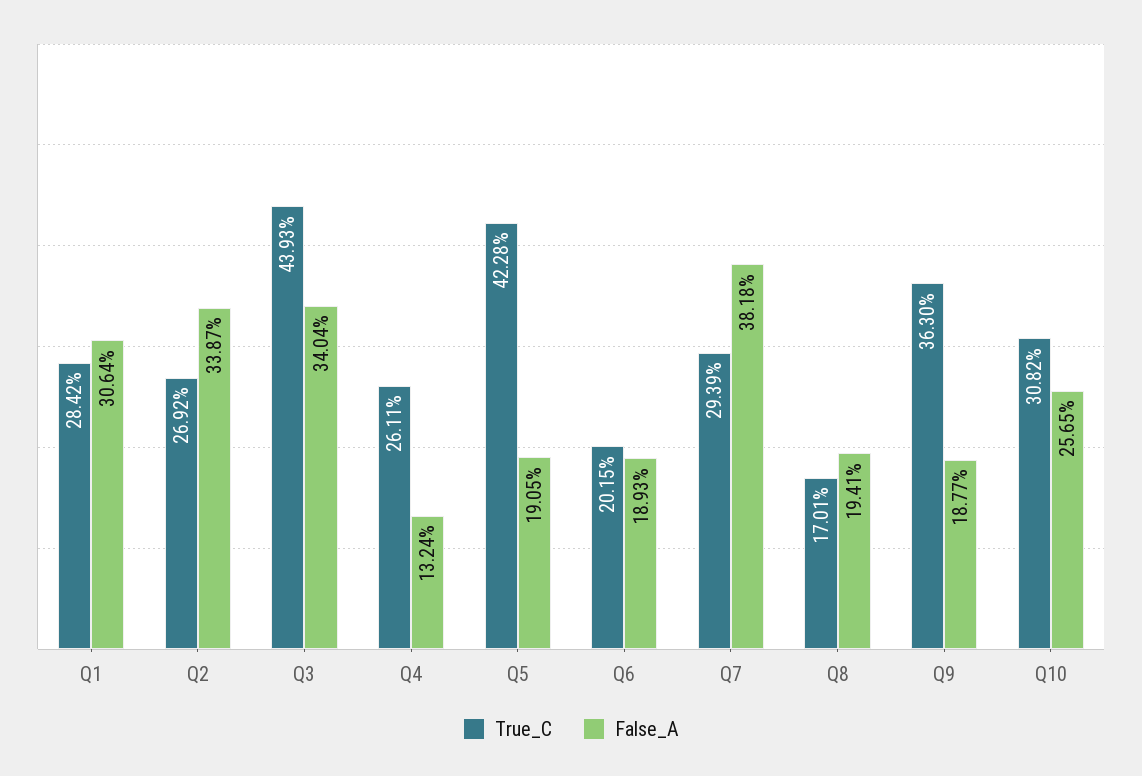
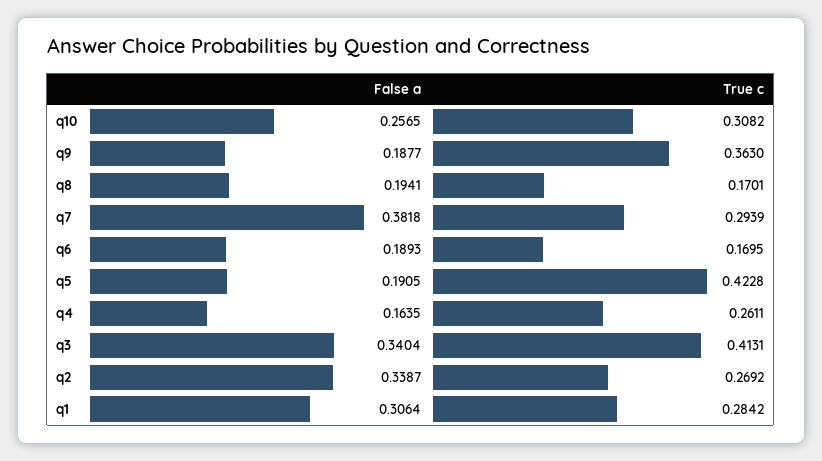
True_C, Q3: 0.4393 -> 0.4131
False_A, Q4: 0.1324 -> 0.1635
True_C, Q6: 0.2015 -> 0.1695

